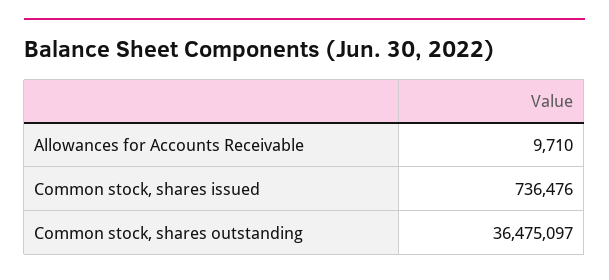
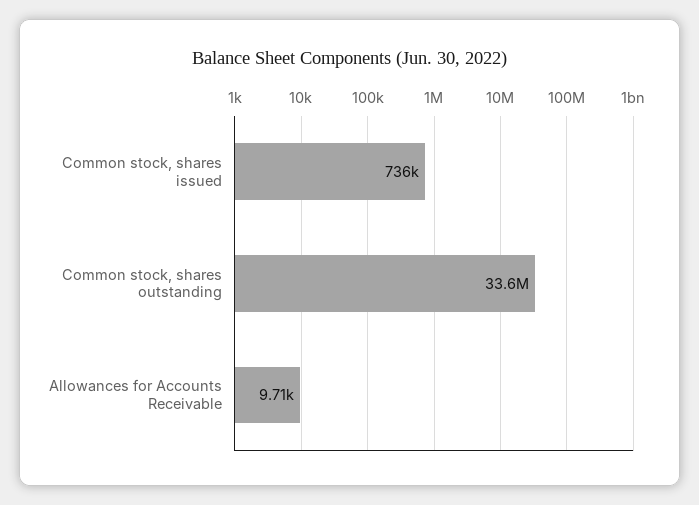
Common stock, shares outstanding: 36475097 -> 33600000

